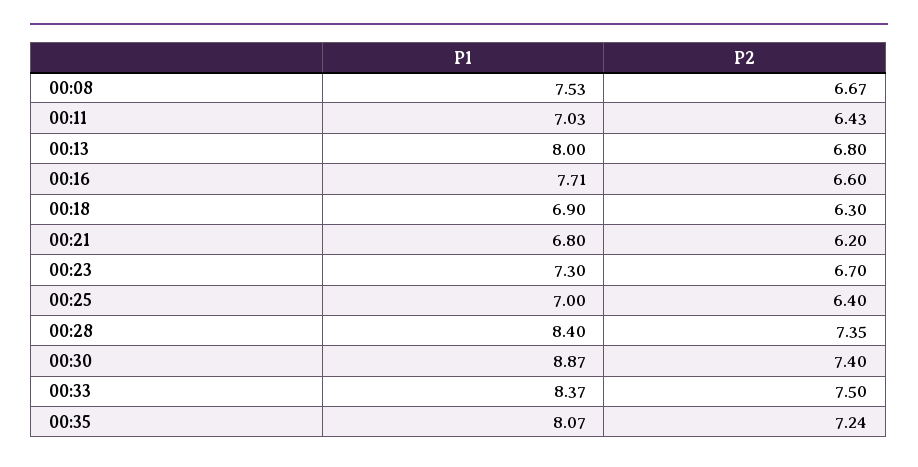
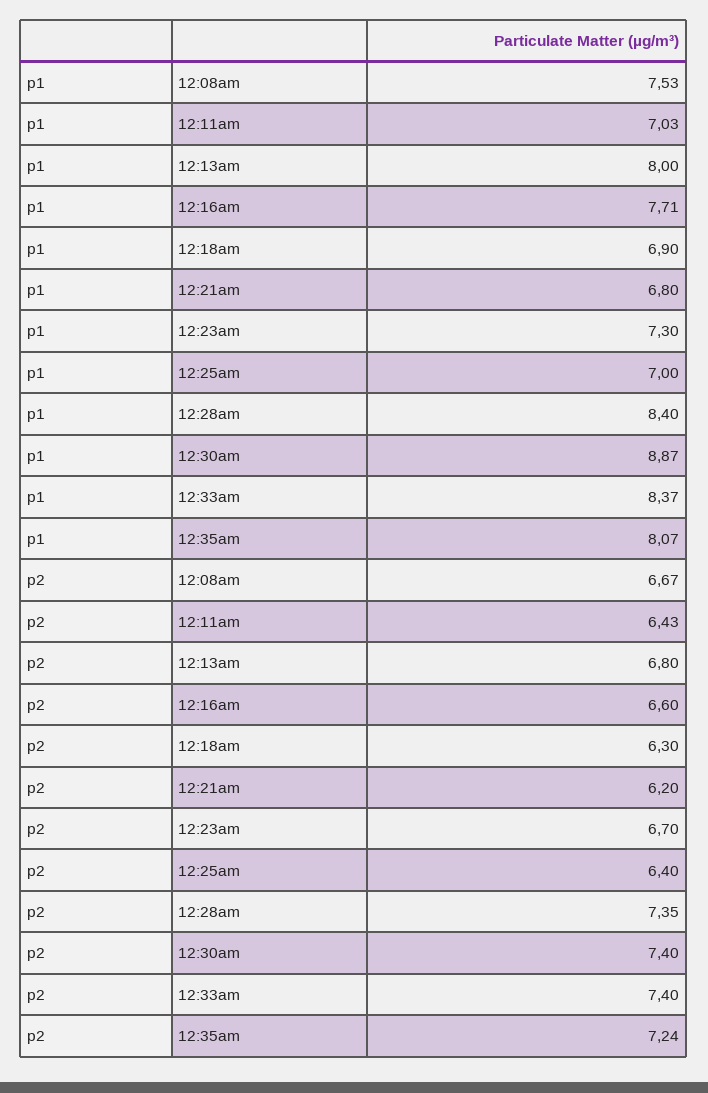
P2, 00:33: 7.5 -> 7.4

